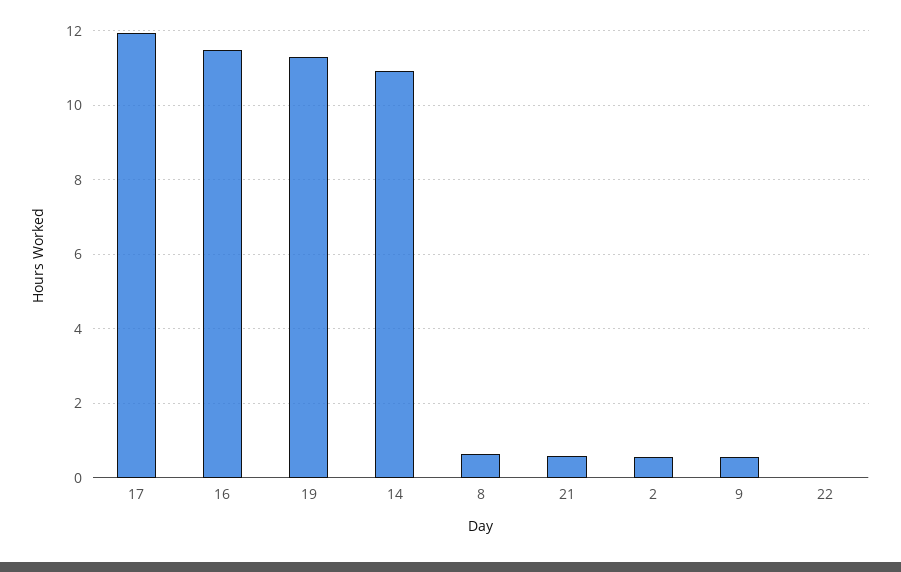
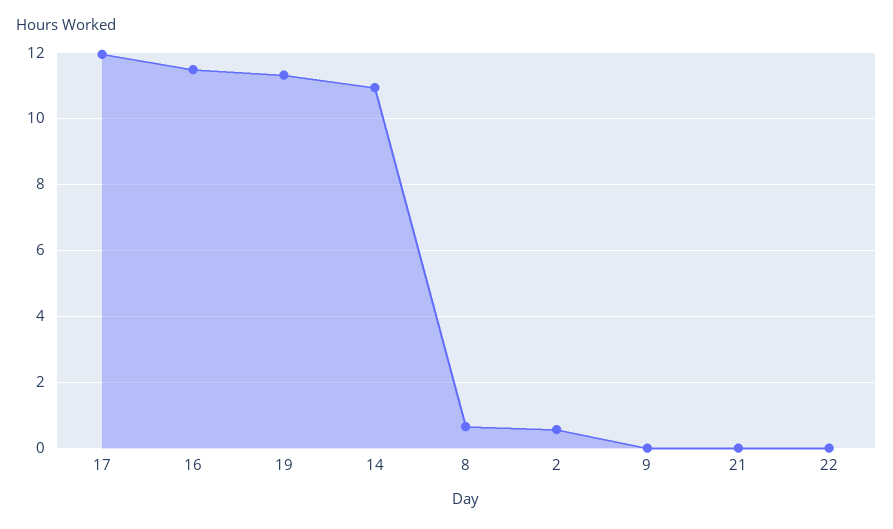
21: 0.6 -> 0
9: 0.6 -> 0

